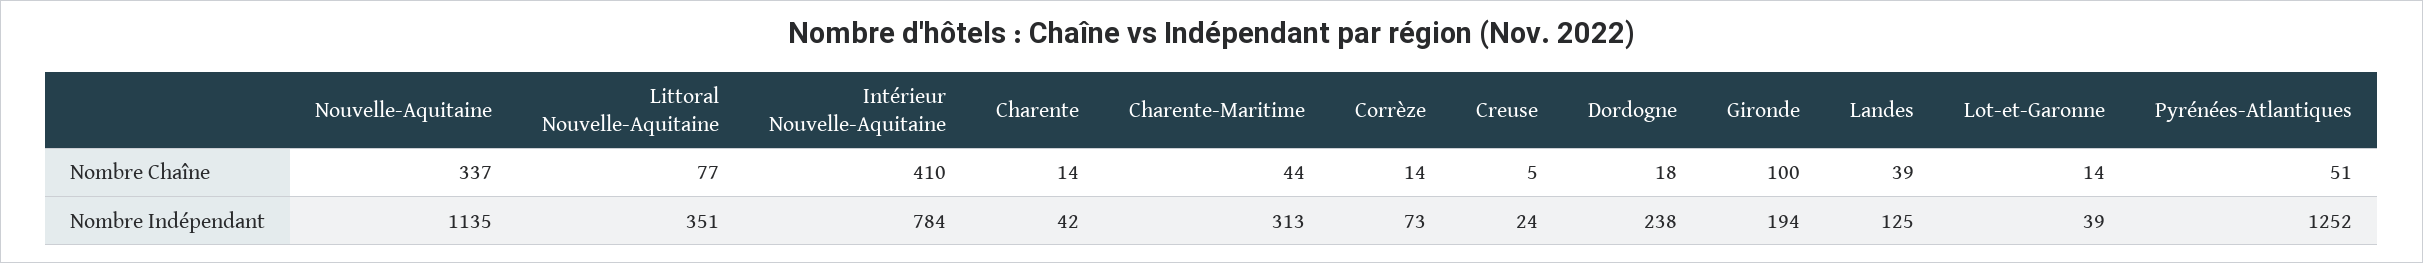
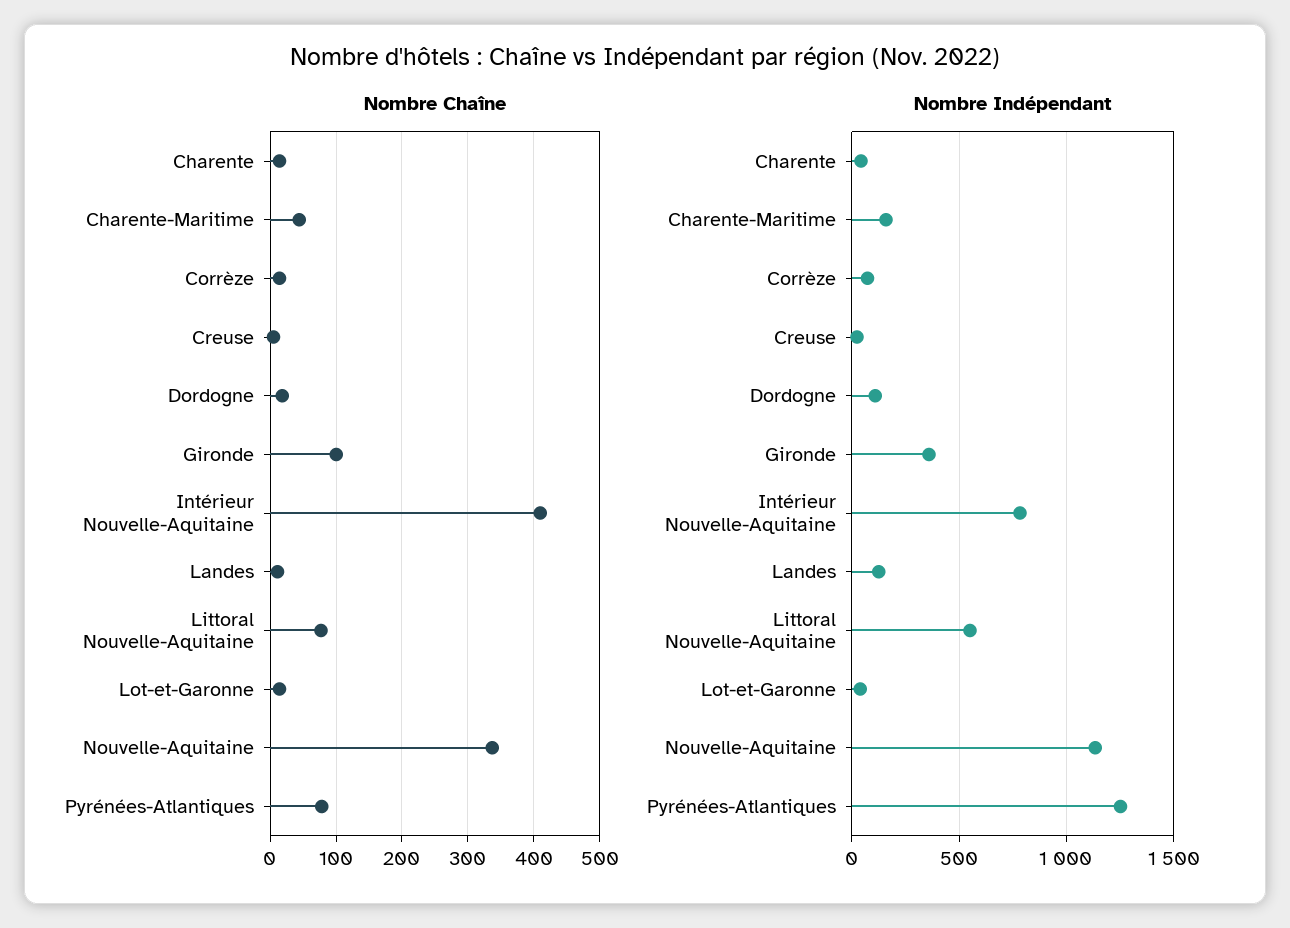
Nombre Chaîne, Landes: 39 -> 10
Nombre Chaîne, Pyrénées-Atlantiques: 51 -> 80
Nombre Indépendant, Littoral Nouvelle-Aquitaine: 351 -> 550
Nombre Indépendant, Charente-Maritime: 313 -> 150
Nombre Indépendant, Dordogne: 238 -> 100
Nombre Indépendant, Gironde: 194 -> 350

